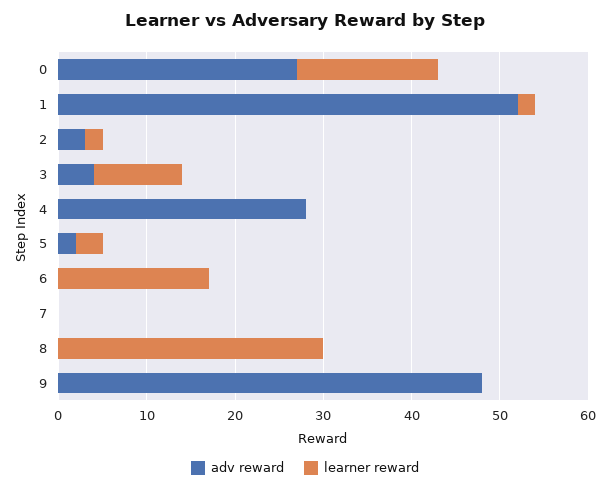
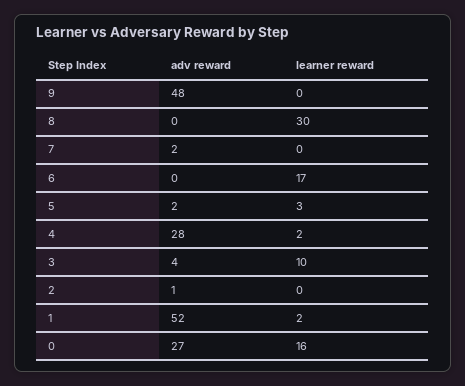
adv reward, 2: 3 -> 1
learner reward, 2: 2 -> 0
learner reward, 4: 0 -> 2
adv reward, 7: 0 -> 2

